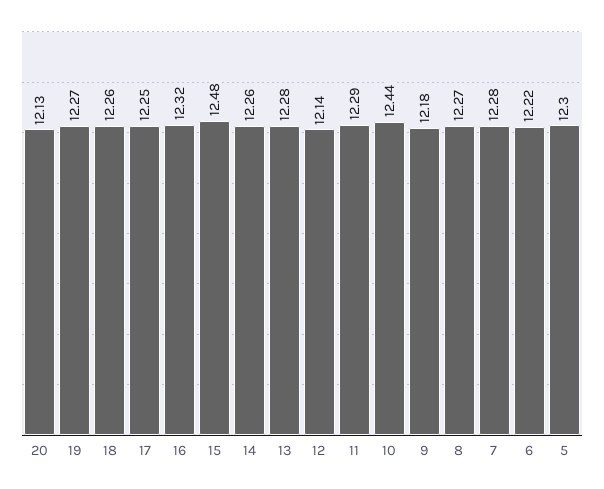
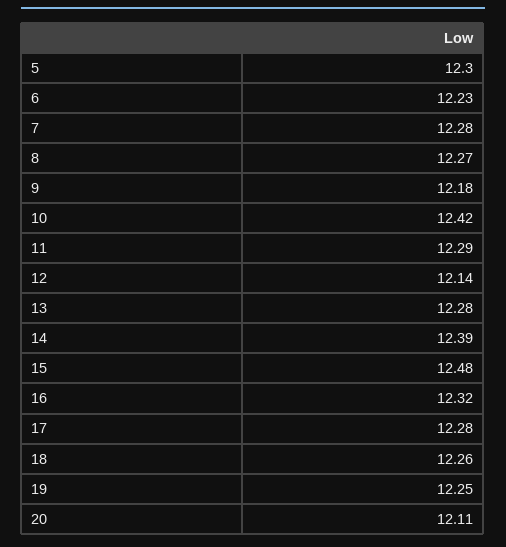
20: 12.13 -> 12.11
19: 12.27 -> 12.25
17: 12.25 -> 12.28
14: 12.26 -> 12.39
10: 12.44 -> 12.42
6: 12.22 -> 12.23

